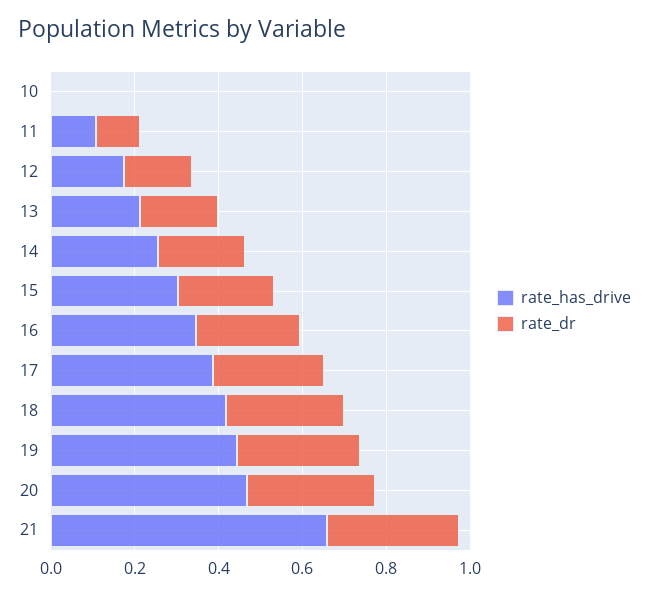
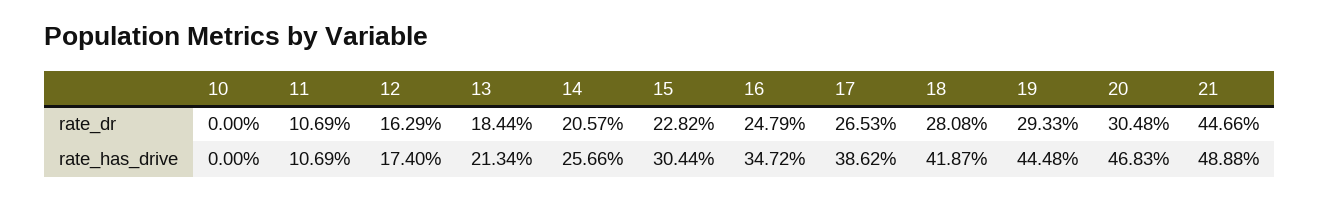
rate_has_drive, 21: 0.65 -> 0.4888
rate_dr, 21: 0.3 -> 0.4466

